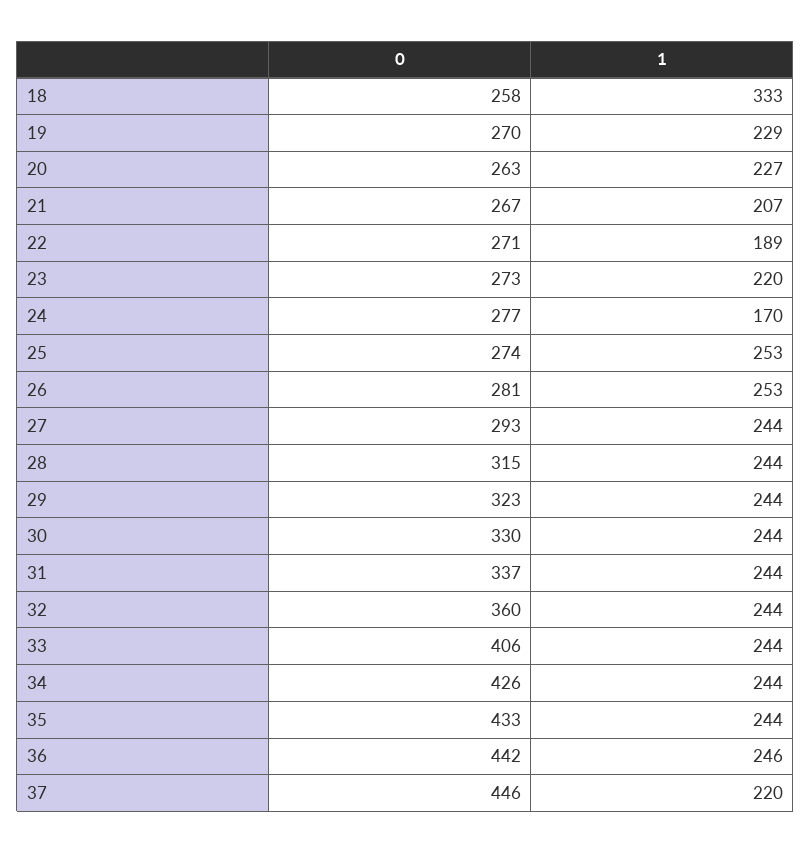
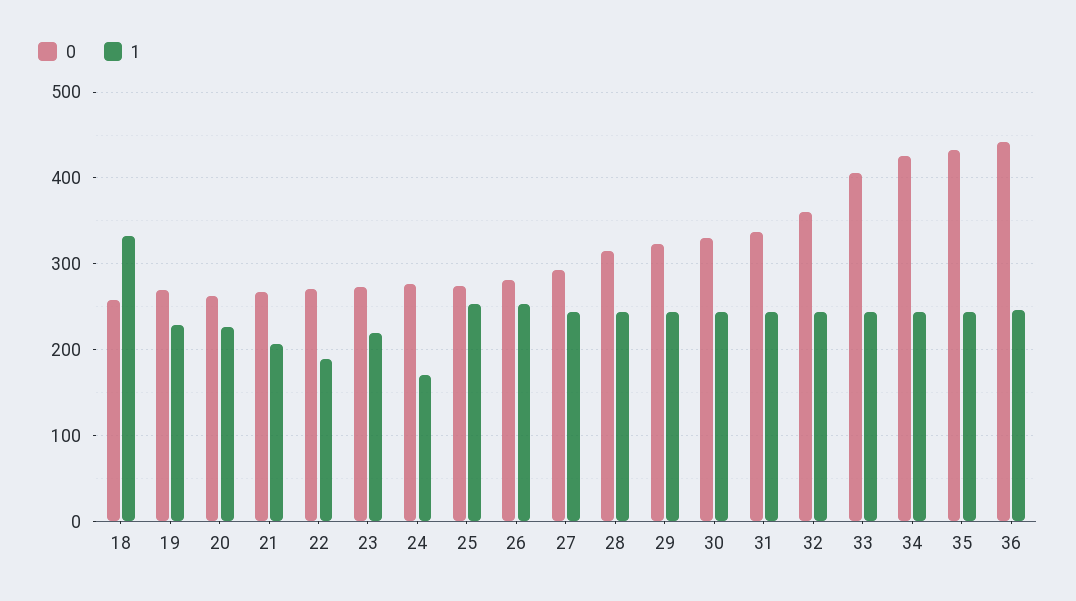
0, 37: 446 -> none
1, 37: 220 -> none

